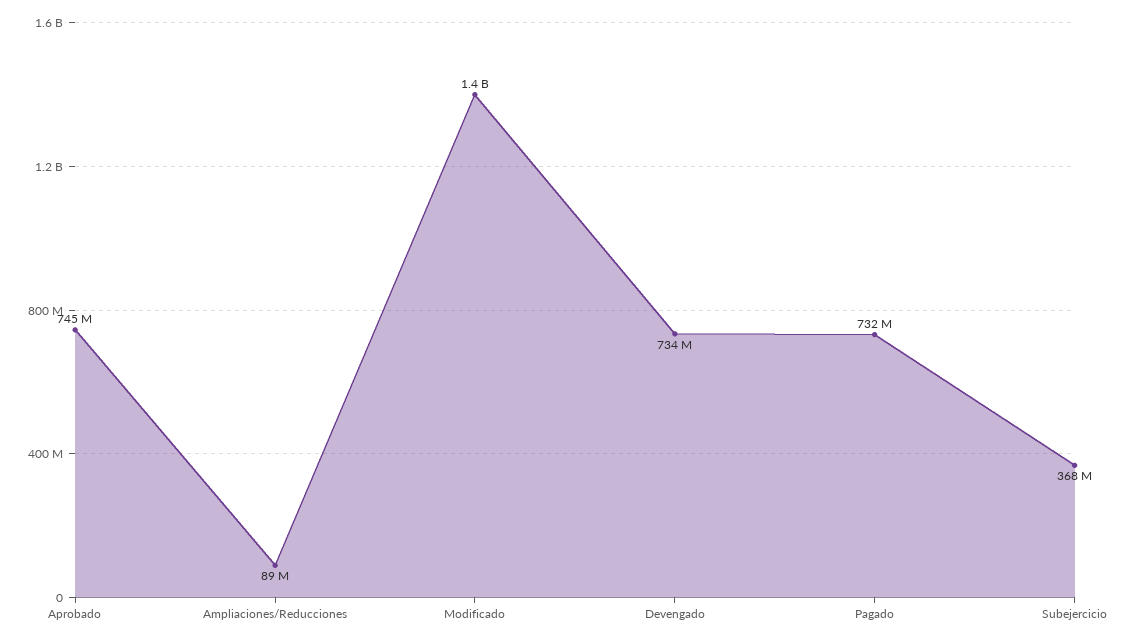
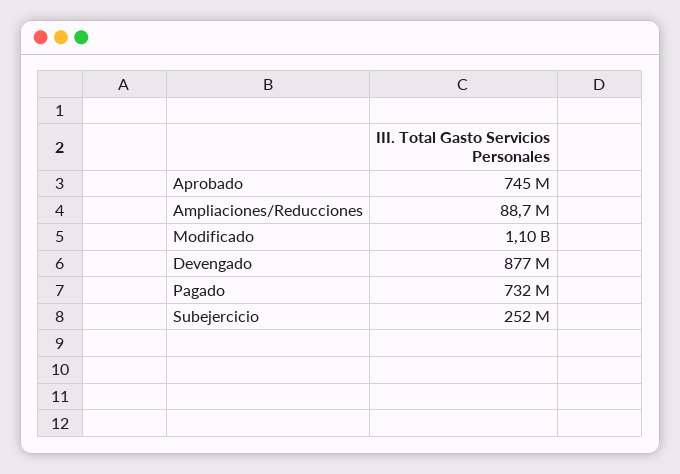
Modificado: 1400000000 -> 1100000000
Devengado: 734000000 -> 877000000
Subejercicio: 368000000 -> 252000000

